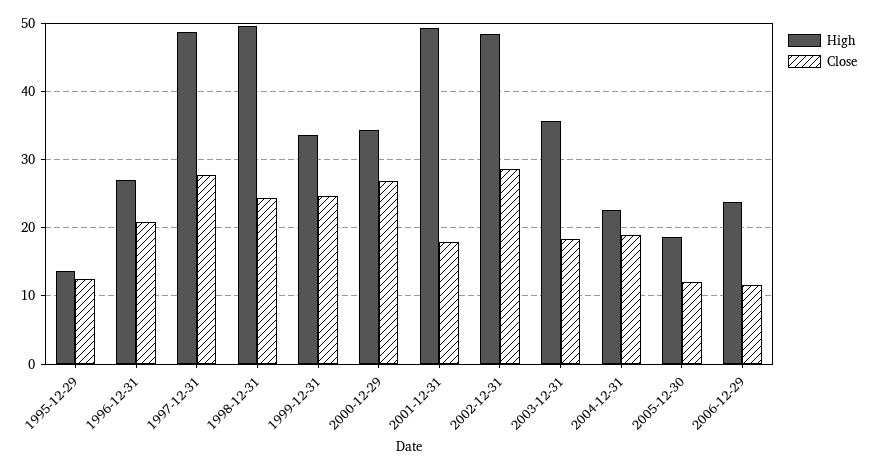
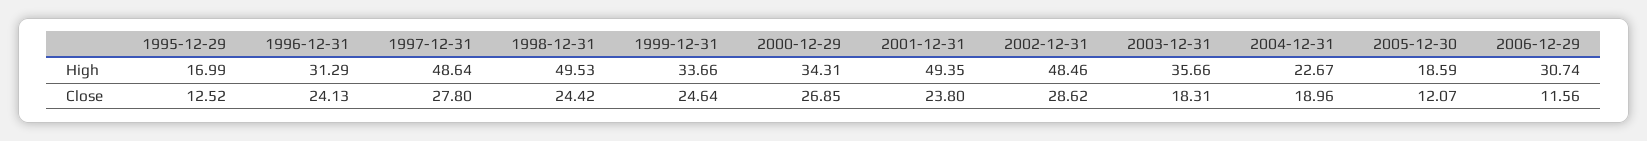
High, 1995-12-29: 14 -> 16.99
High, 1996-12-31: 27 -> 31.29
Close, 1996-12-31: 21 -> 24.13
Close, 2001-12-31: 18 -> 23.8
High, 2006-12-29: 24 -> 30.74

